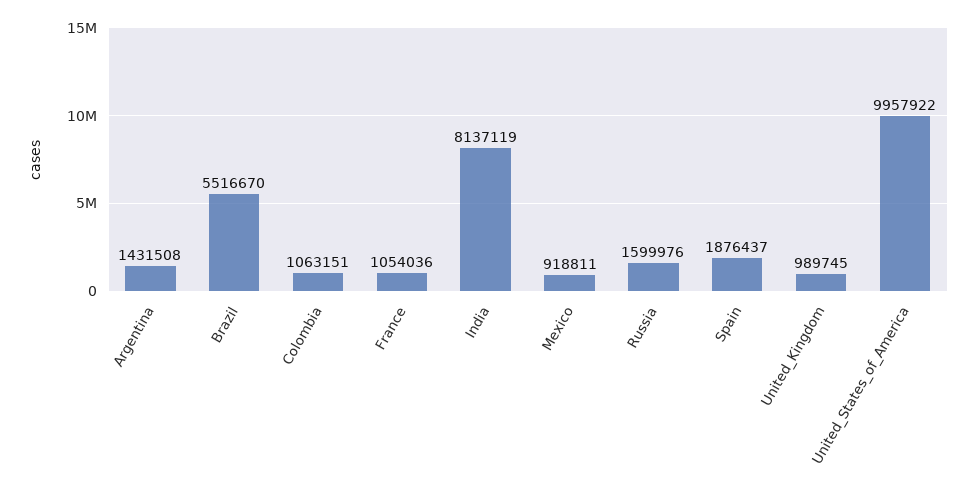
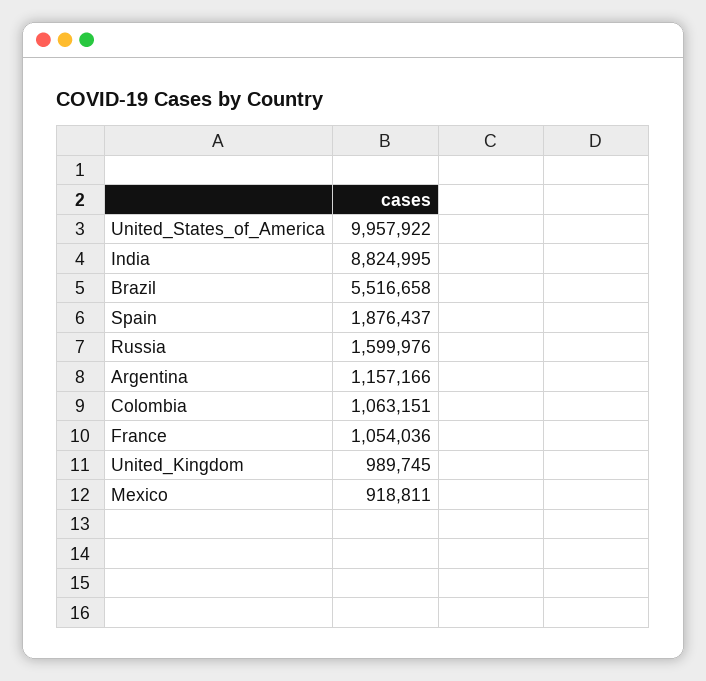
Argentina: 1431508 -> 1157166
Brazil: 5516670 -> 5516658
India: 8137119 -> 8824995

